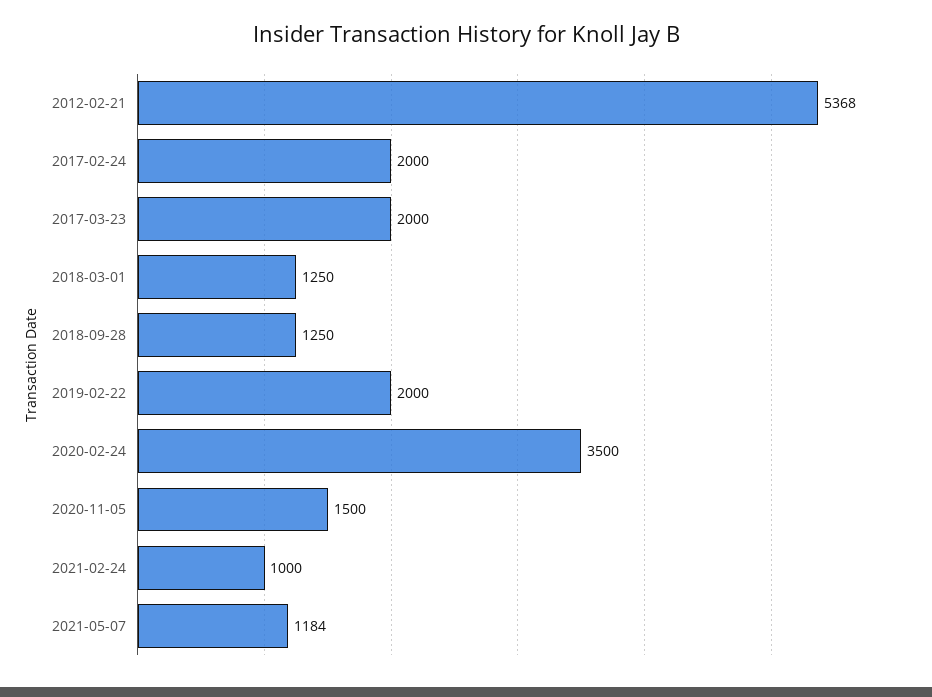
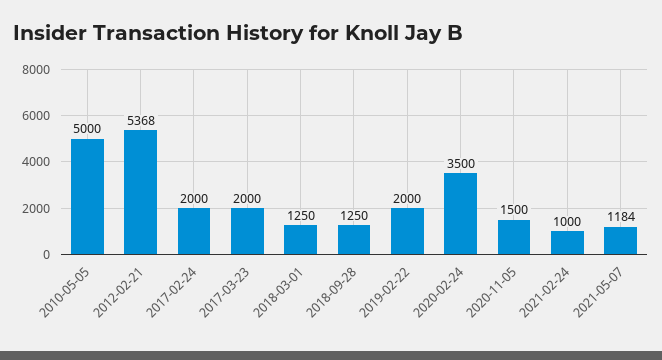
2010-05-05: none -> 5000

